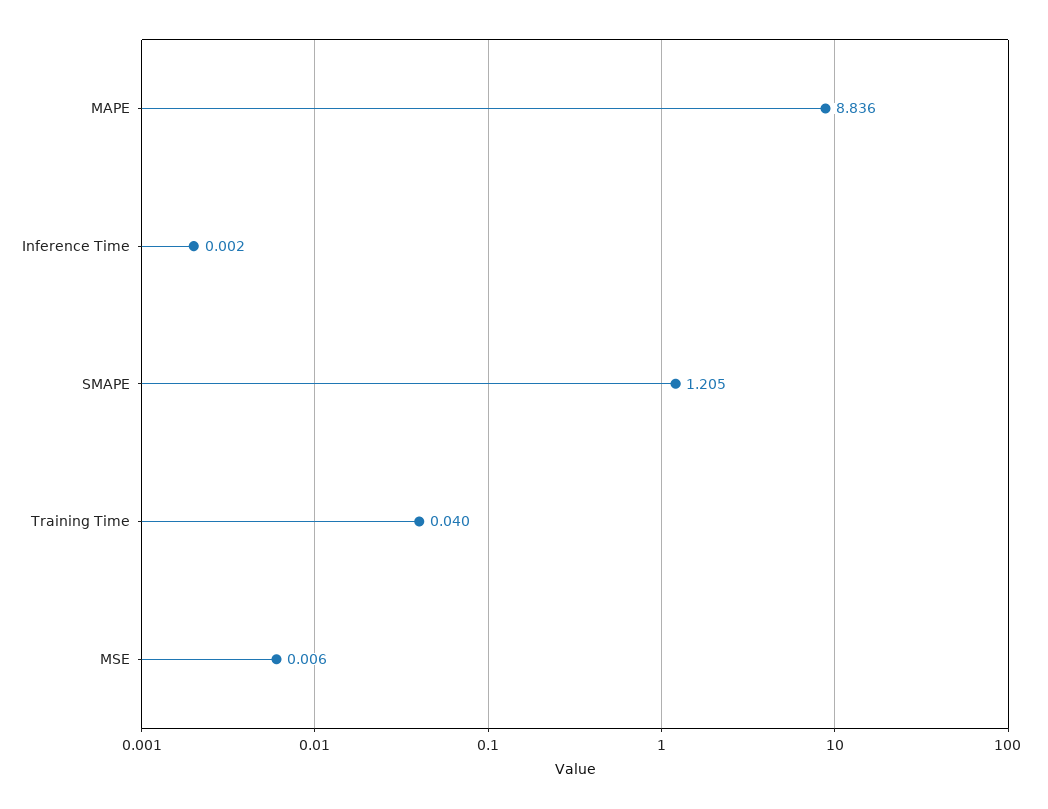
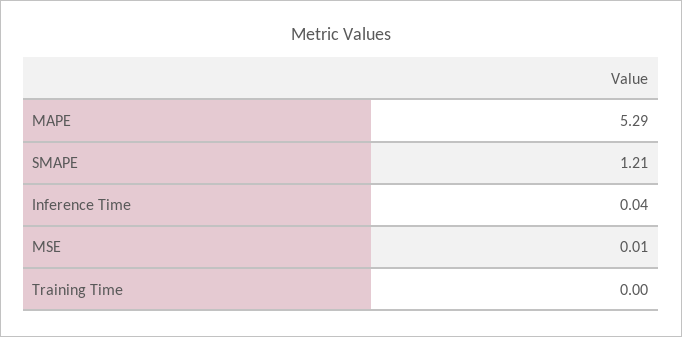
MAPE: 8.836 -> 5.29
Inference Time: 0.002 -> 0.04
Training Time: 0.04 -> 0

